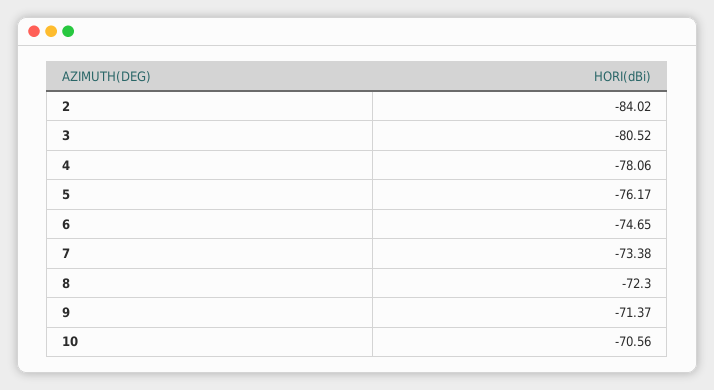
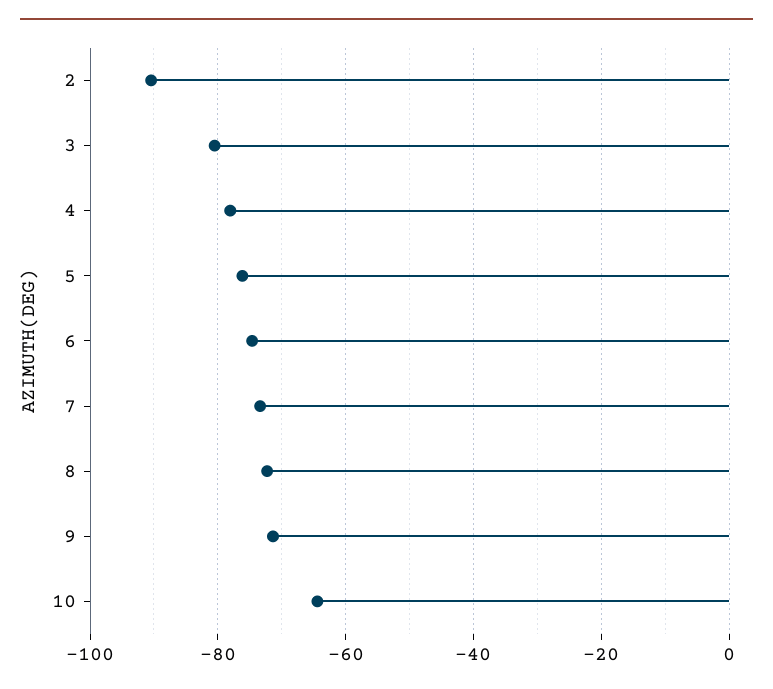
2: -84.02 -> -90
10: -70.56 -> -64

